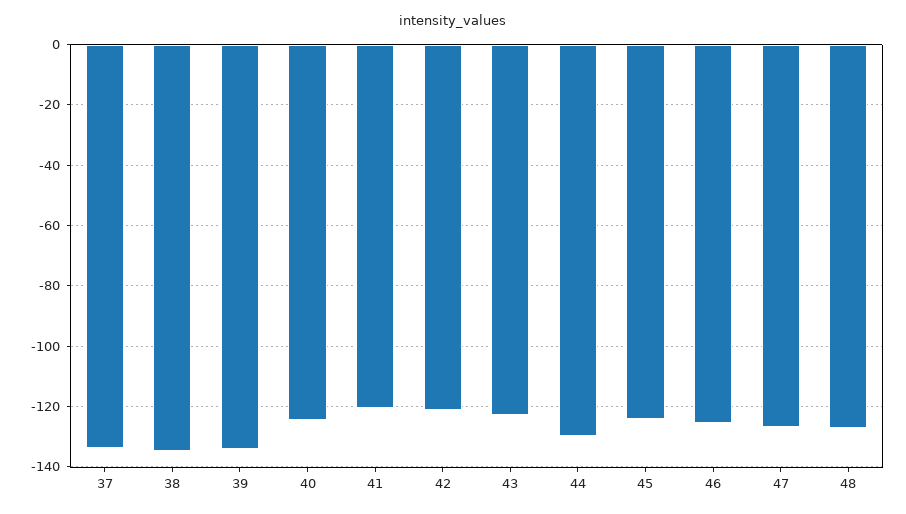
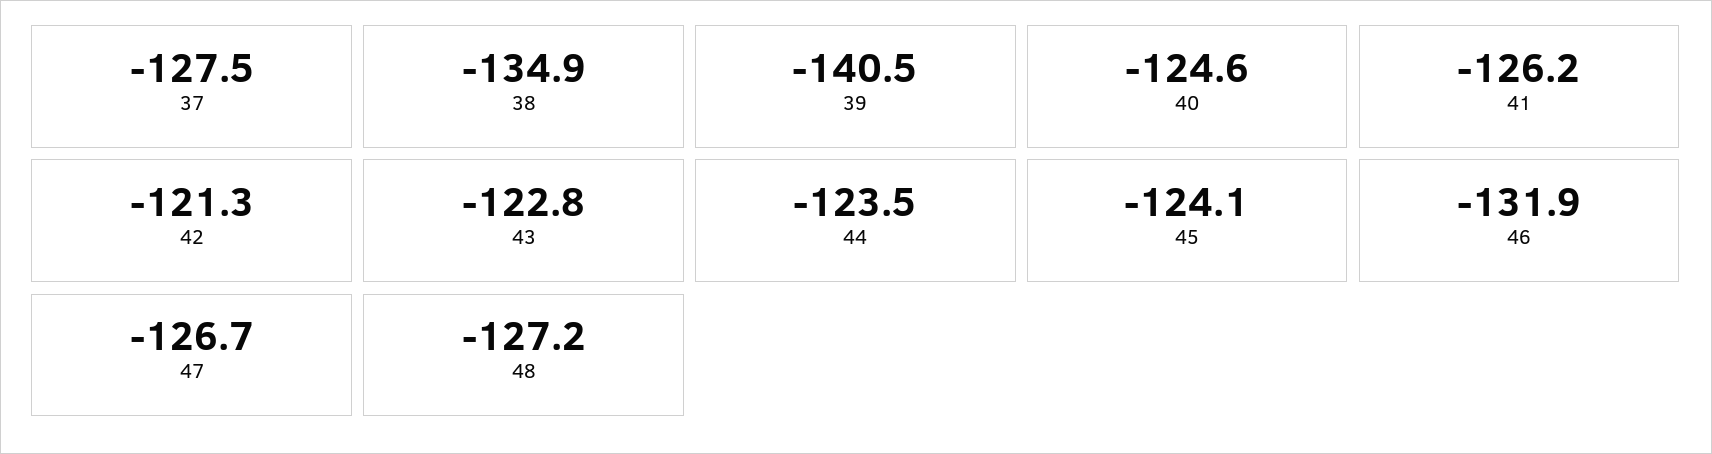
37: -134 -> -127.5
39: -134 -> -140.5
41: -120 -> -126.2
44: -130 -> -123.5
46: -126 -> -131.9

